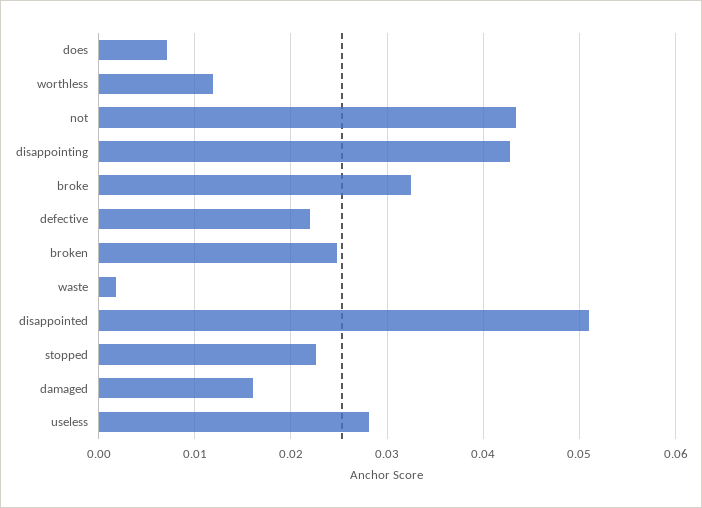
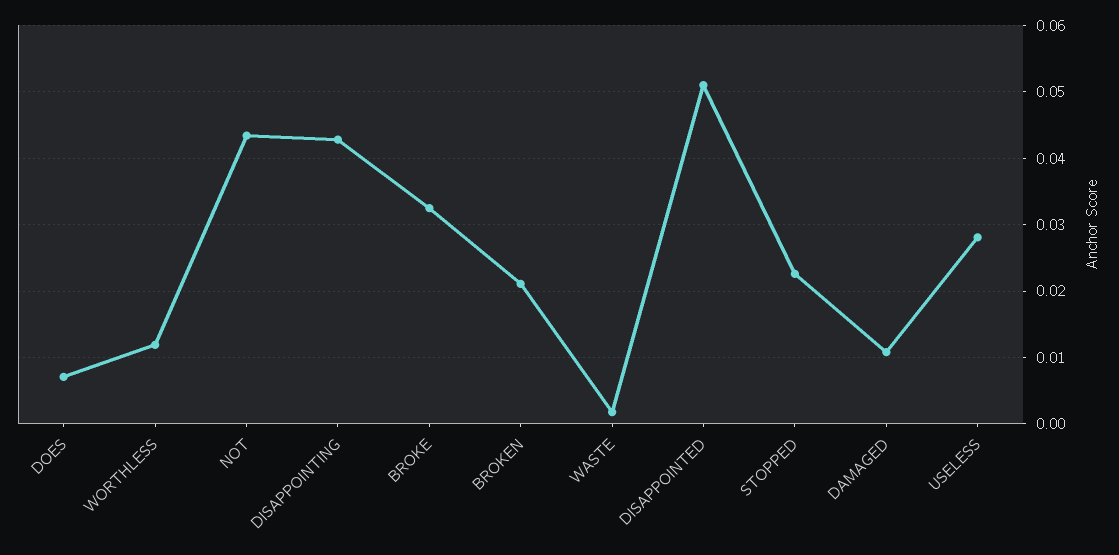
defective: 0.022 -> none
broken: 0.025 -> 0.021
damaged: 0.016 -> 0.011

